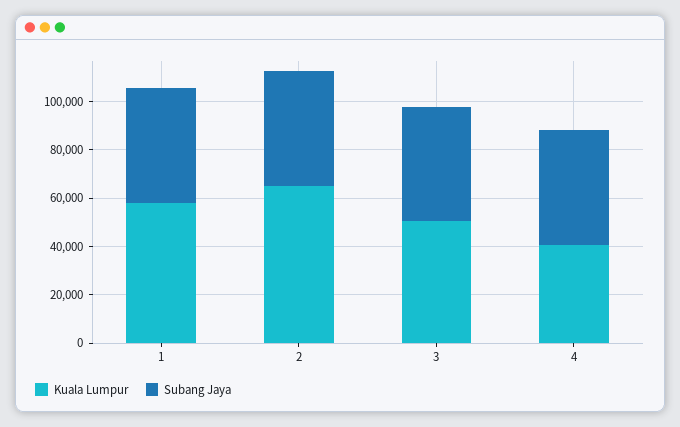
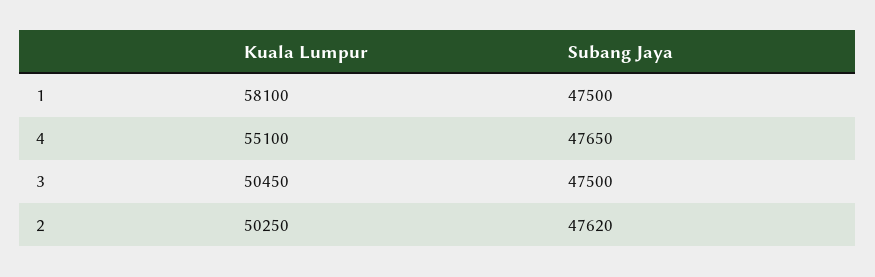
Kuala Lumpur, 2: 65000 -> 50250
Kuala Lumpur, 4: 40000 -> 55100

